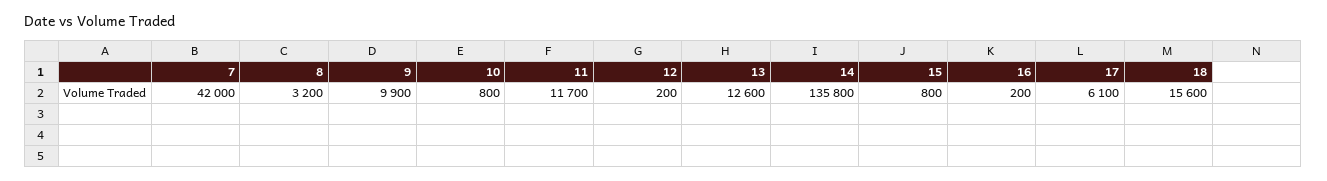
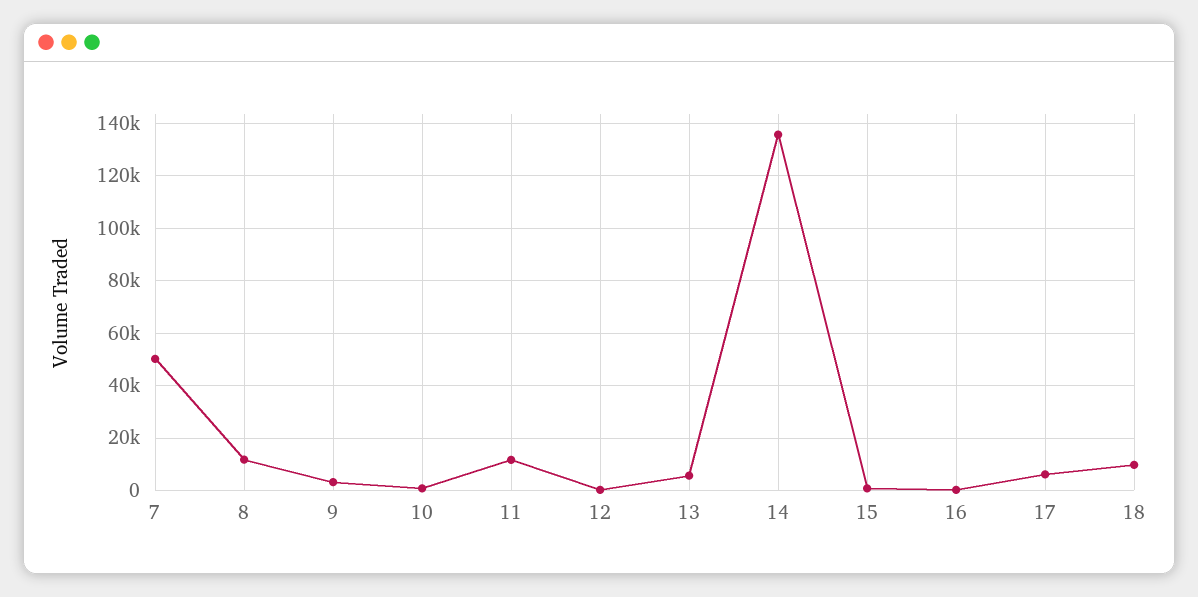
7: 42000 -> 50000
8: 3200 -> 12500
9: 9900 -> 2500
13: 12600 -> 5000
18: 15600 -> 10000

